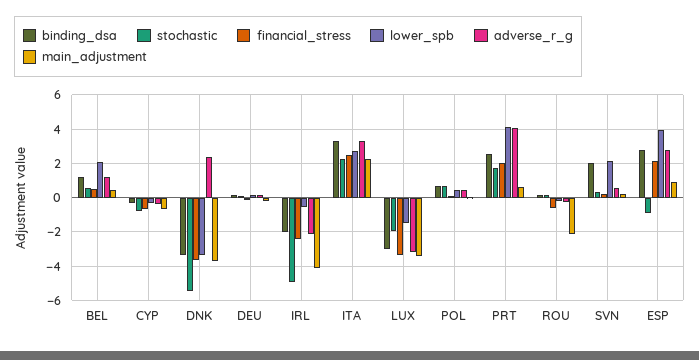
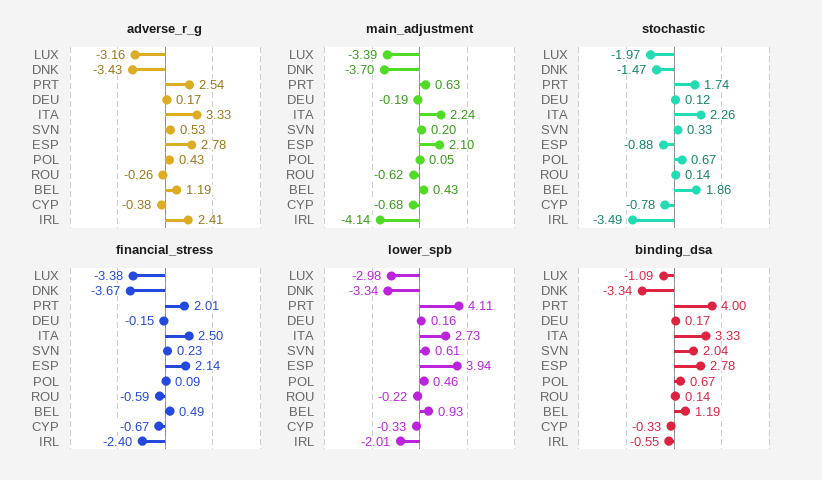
stochastic, BEL: 0.5 -> 1.86
lower_spb, BEL: 2 -> 0.93
stochastic, DNK: -5.5 -> -1.47
adverse_r_g, DNK: 2.5 -> -3.43
binding_dsa, IRL: -2 -> -0.55
stochastic, IRL: -5 -> -3.49
lower_spb, IRL: -0.5 -> -2.01
adverse_r_g, IRL: -2 -> 2.41
binding_dsa, LUX: -3 -> -1.09
lower_spb, LUX: -1.5 -> -2.98
binding_dsa, PRT: 2.5 -> 4
adverse_r_g, PRT: 4 -> 2.54
main_adjustment, ROU: -2 -> -0.62
lower_spb, SVN: 2 -> 0.61
main_adjustment, ESP: 1 -> 2.1

